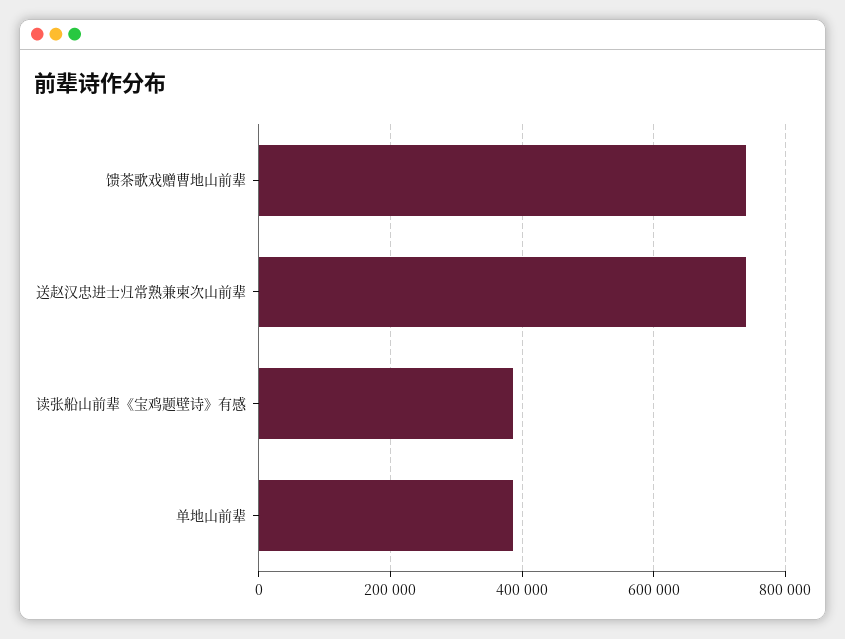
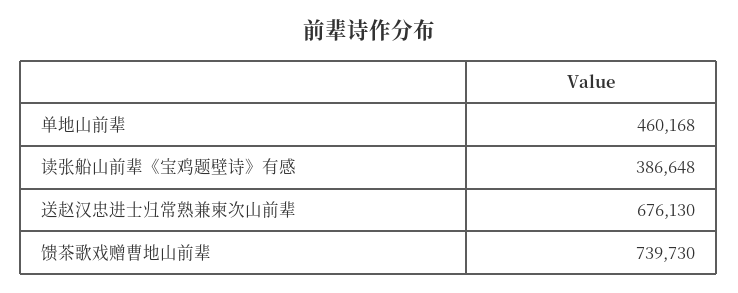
送赵汉忠进士归常熟兼柬次山前辈: 740000 -> 676130
单地山前辈: 380000 -> 460168

